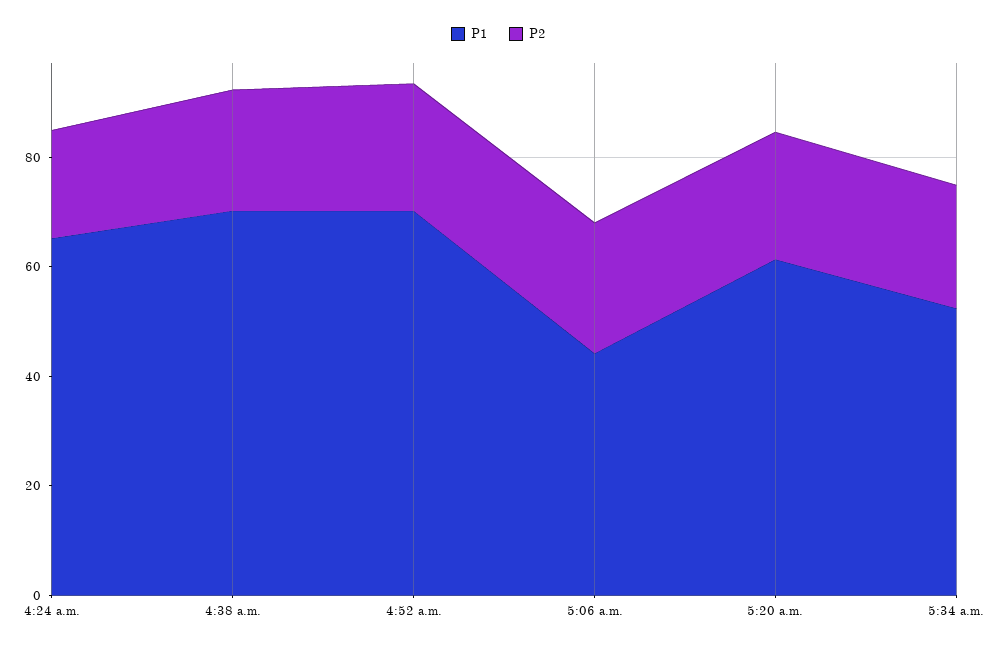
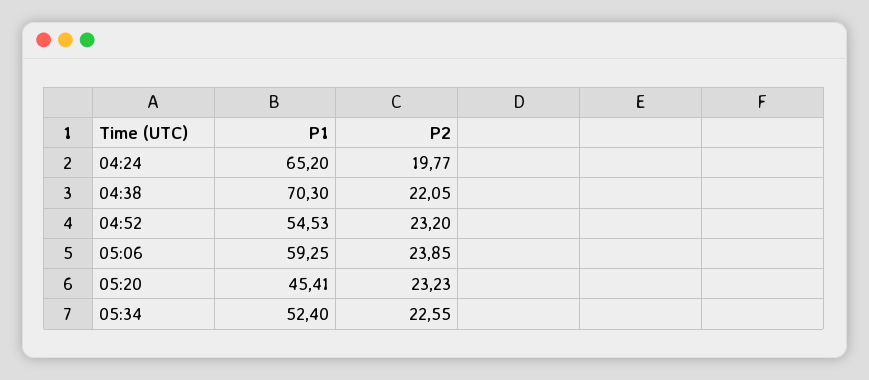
P1, 4:52 a.m.: 70 -> 54.53
P1, 5:06 a.m.: 45 -> 59.25
P1, 5:20 a.m.: 60 -> 45.41

